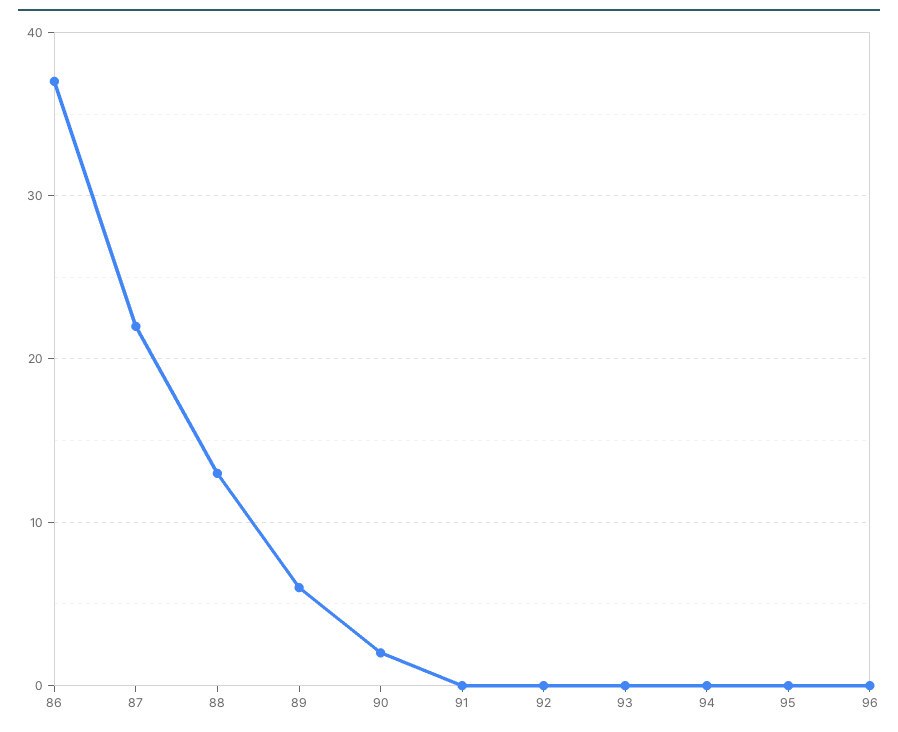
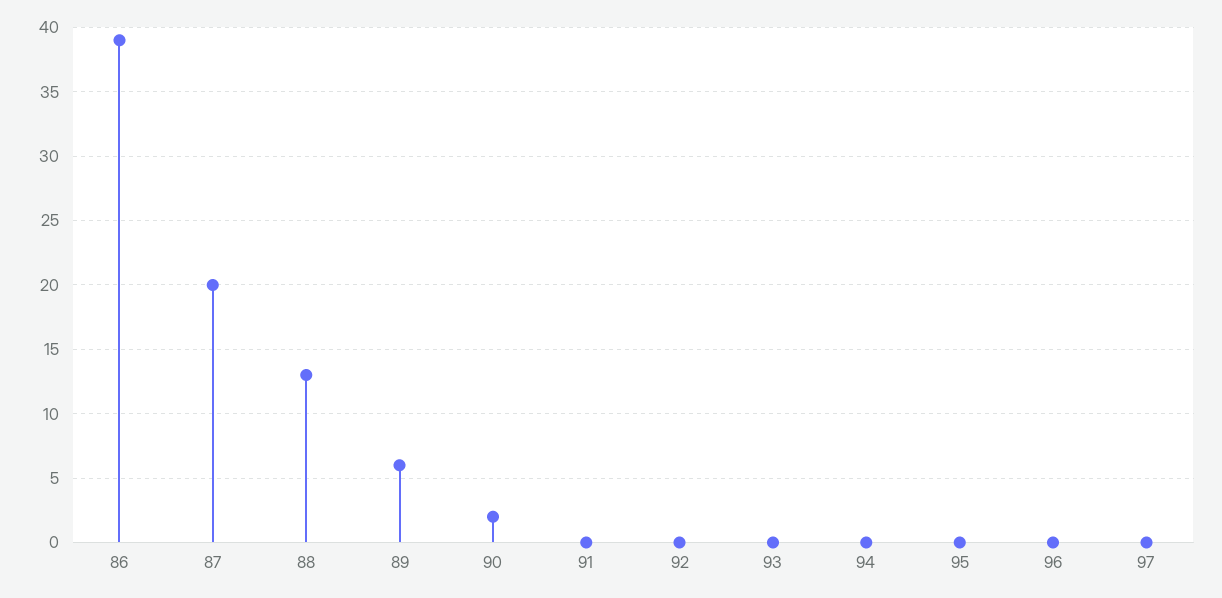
86: 37 -> 39
87: 22 -> 20
97: none -> 0

